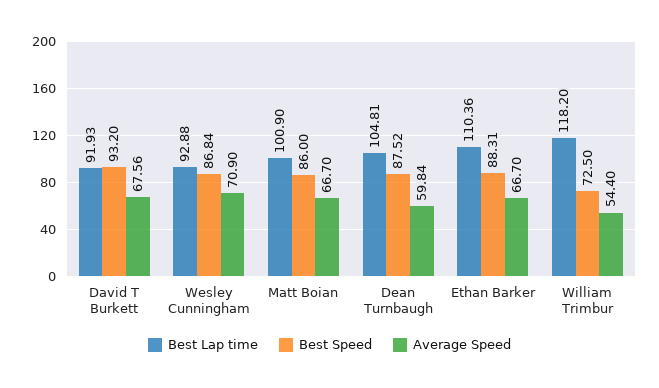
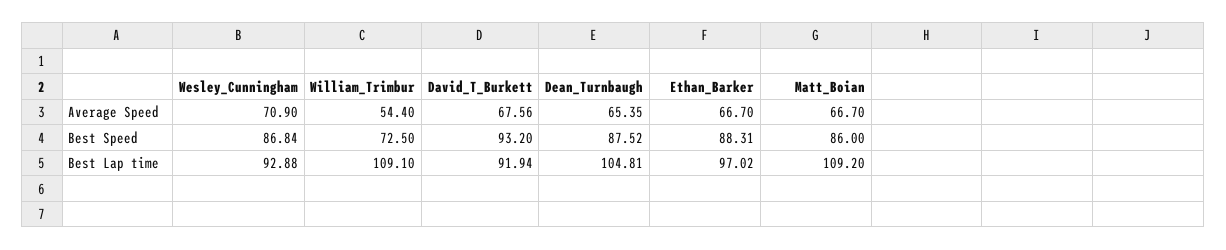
Best Lap time, David T Burkett: 91.93 -> 91.94
Best Lap time, Matt Boian: 100.9 -> 109.2
Average Speed, Dean Turnbaugh: 59.84 -> 65.35
Best Lap time, Ethan Barker: 110.36 -> 97.02
Best Lap time, William Trimbur: 118.2 -> 109.1

